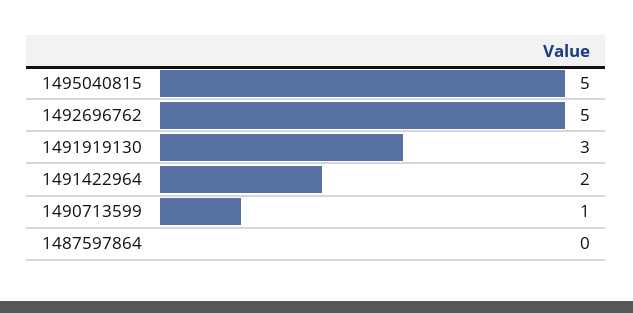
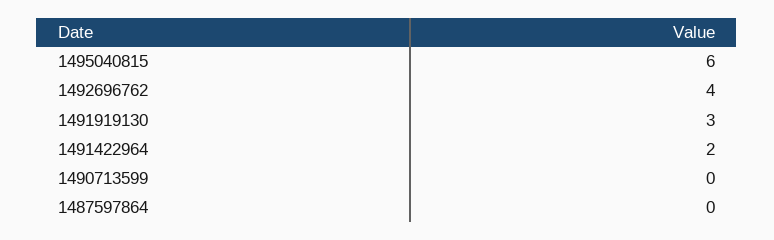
1495040815: 5 -> 6
1492696762: 5 -> 4
1490713599: 1 -> 0

